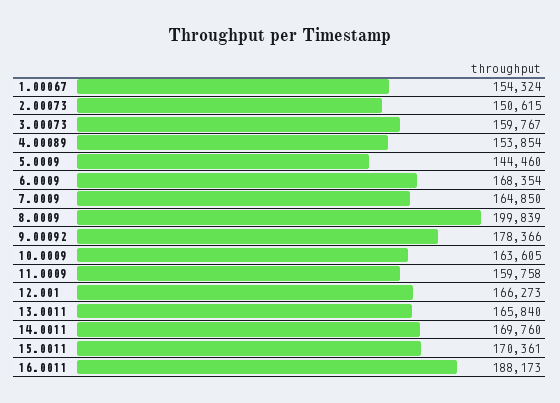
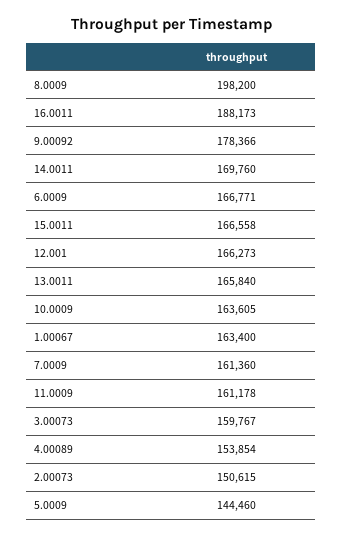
1.00067: 154324 -> 163400
6.0009: 168354 -> 166771
7.0009: 164850 -> 161360
8.0009: 199839 -> 198200
11.0009: 159758 -> 161178
15.0011: 170361 -> 166558

